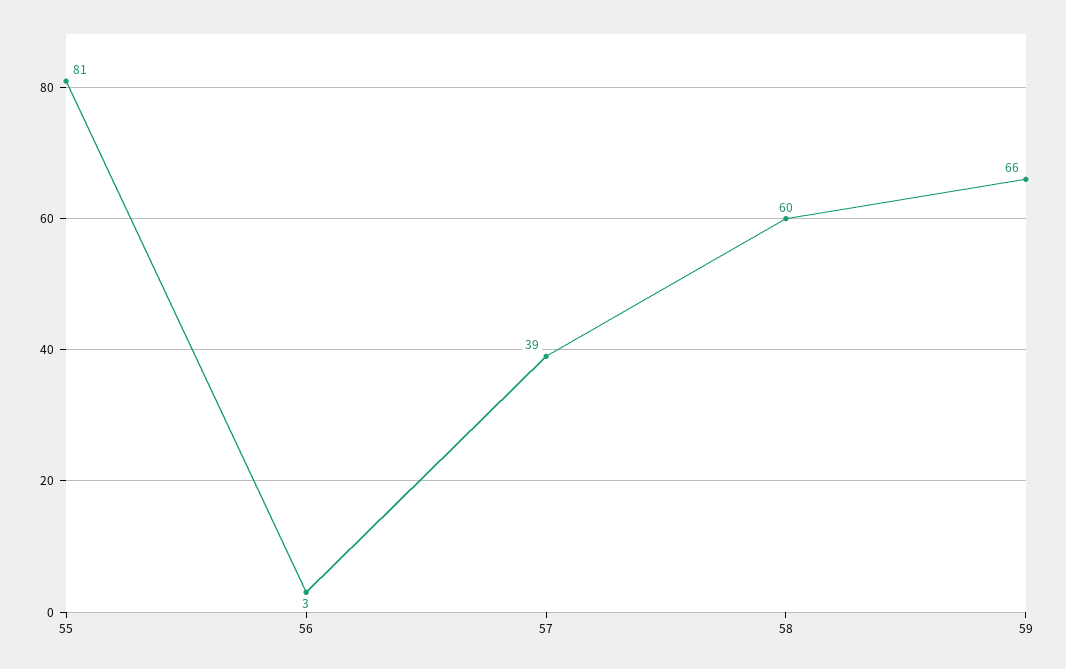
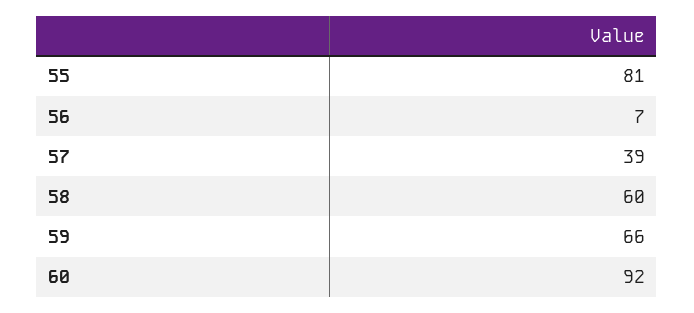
56: 3 -> 7
60: none -> 92

